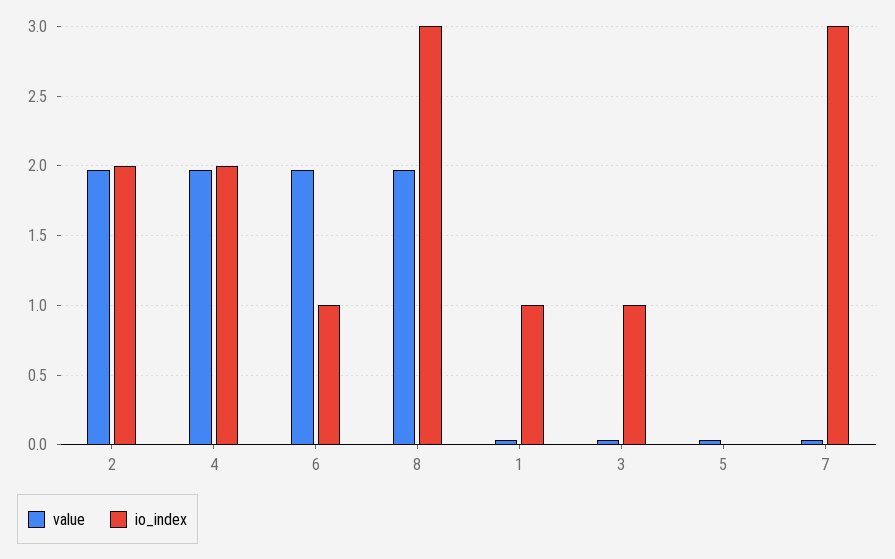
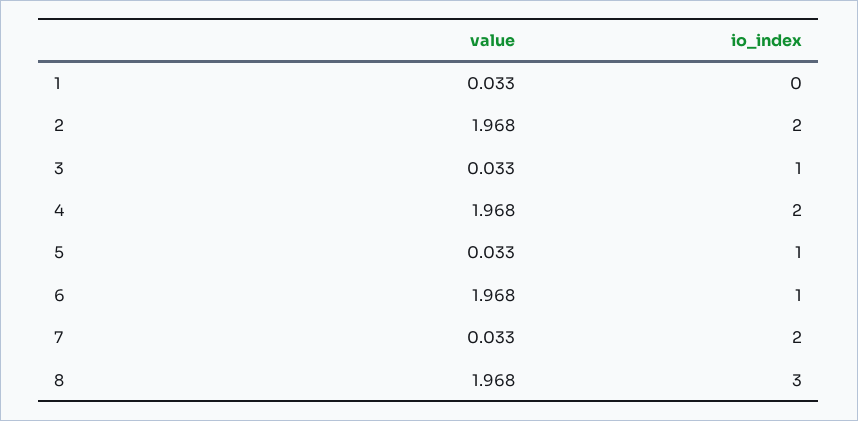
io_index, 1: 1 -> 0
io_index, 5: 0 -> 1
io_index, 7: 3 -> 2

